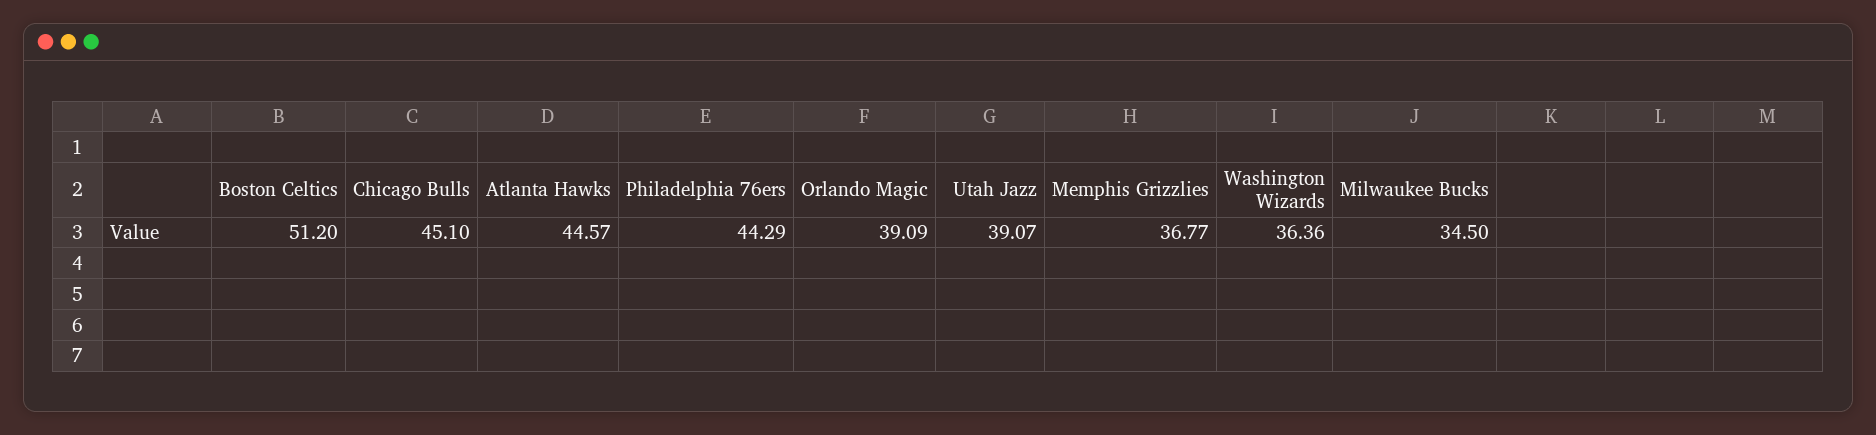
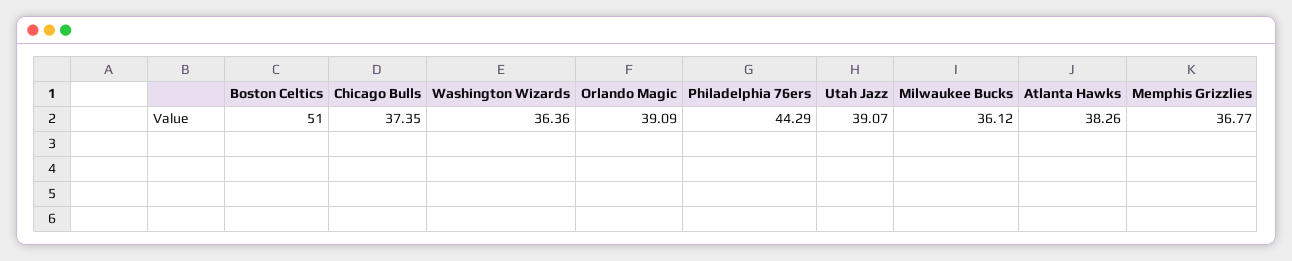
Boston Celtics: 51.2 -> 51
Chicago Bulls: 45.1 -> 37.35
Atlanta Hawks: 44.57 -> 38.26
Milwaukee Bucks: 34.5 -> 36.12

